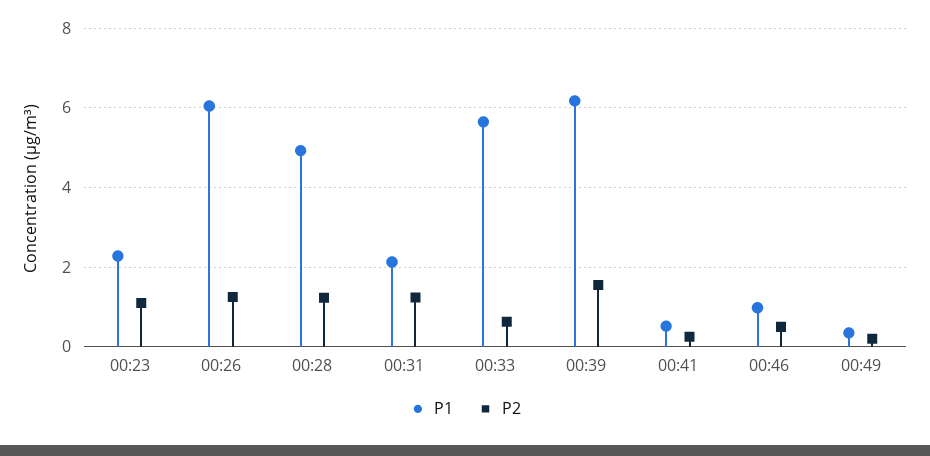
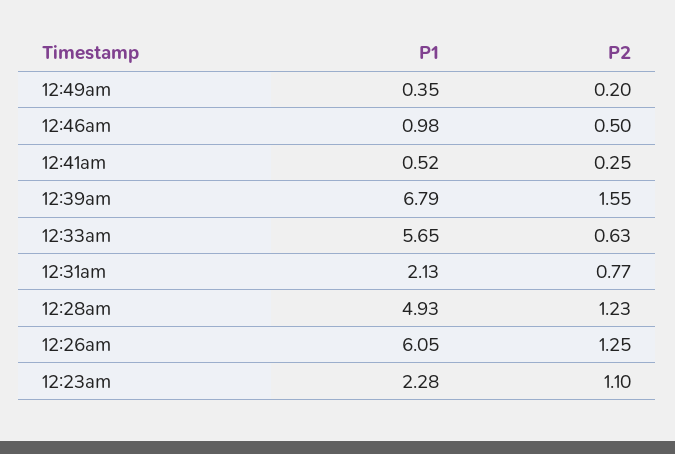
P2, 00:31: 1.2 -> 0.77
P1, 00:39: 6.2 -> 6.79

